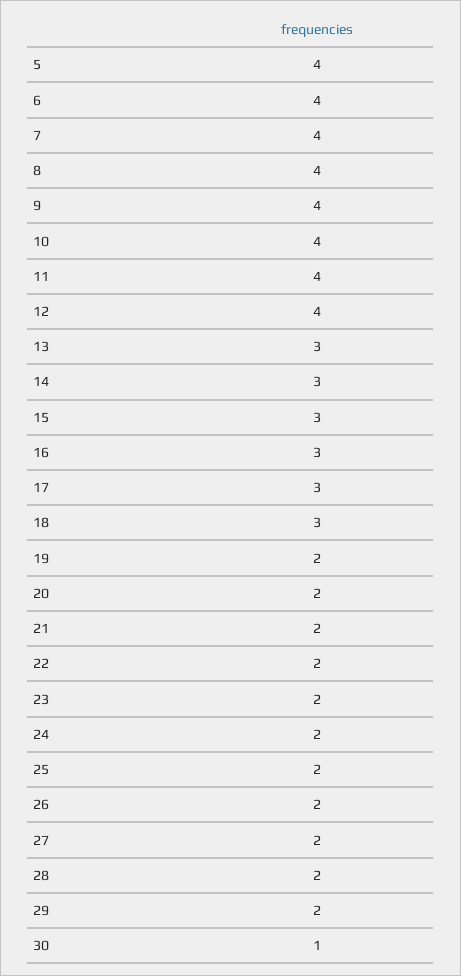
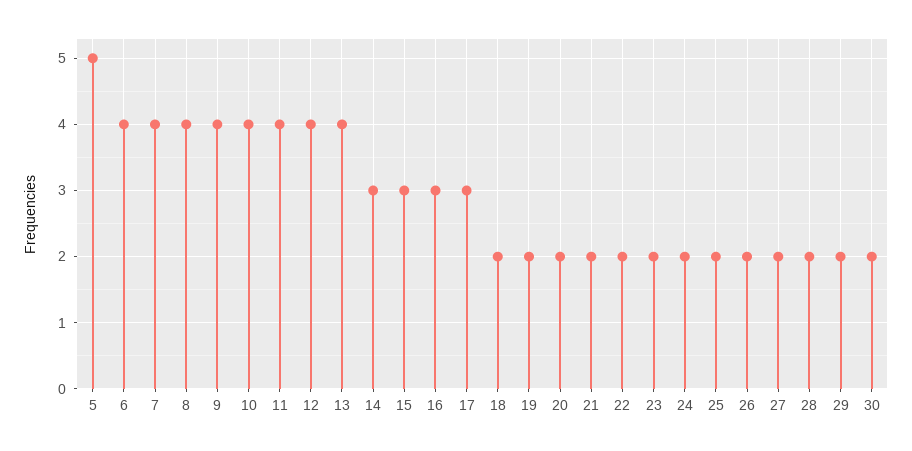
5: 4 -> 5
13: 3 -> 4
18: 3 -> 2
30: 1 -> 2

